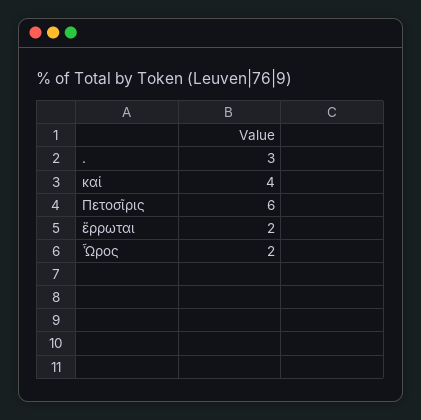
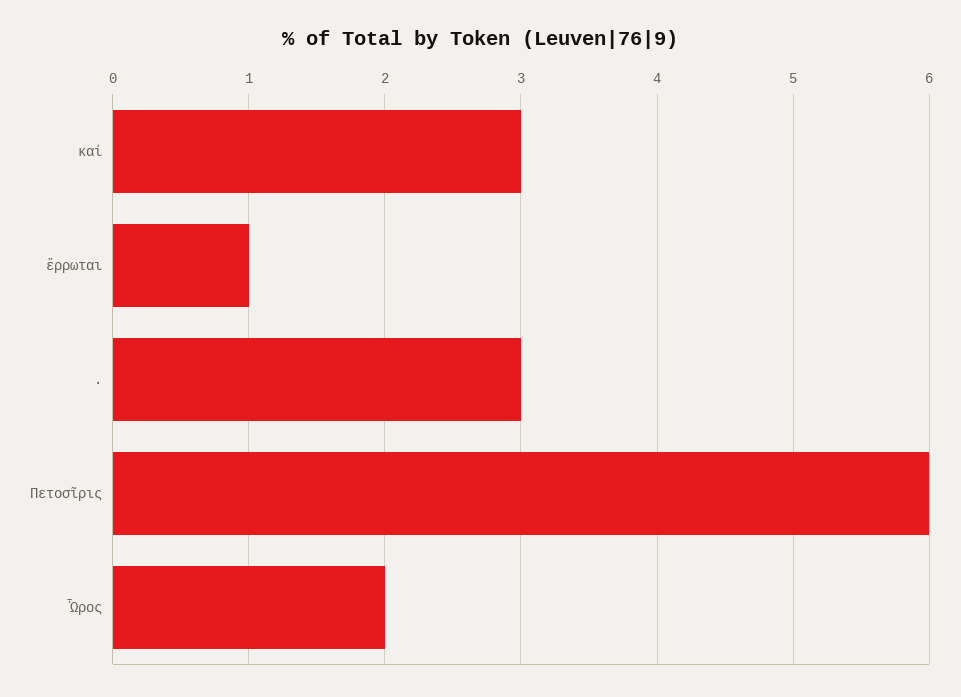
καί: 4 -> 3
ἔρρωται: 2 -> 1

